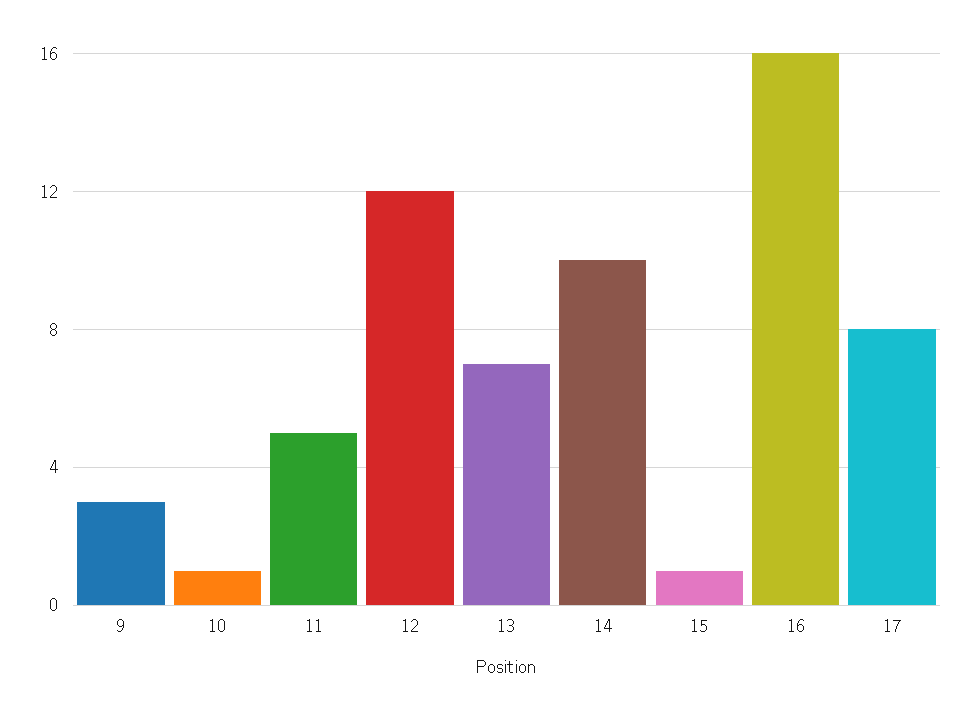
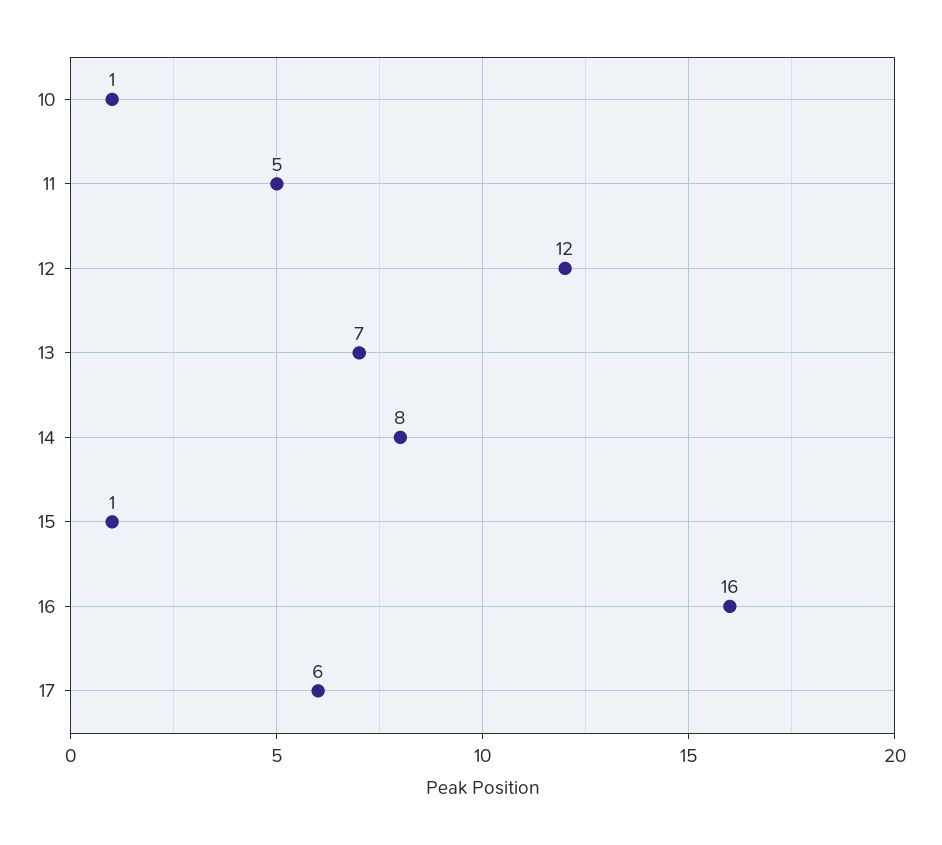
9: 3 -> none
14: 10 -> 8
17: 8 -> 6

